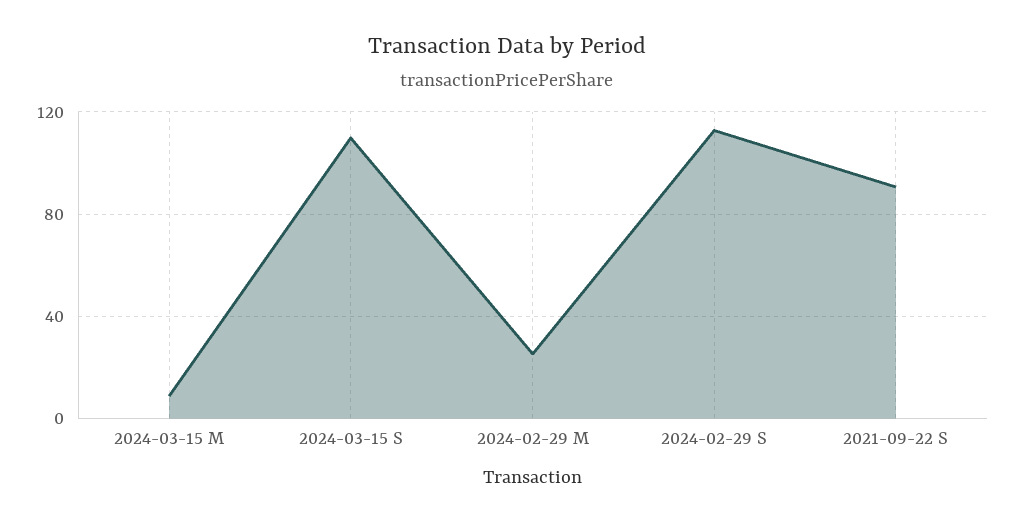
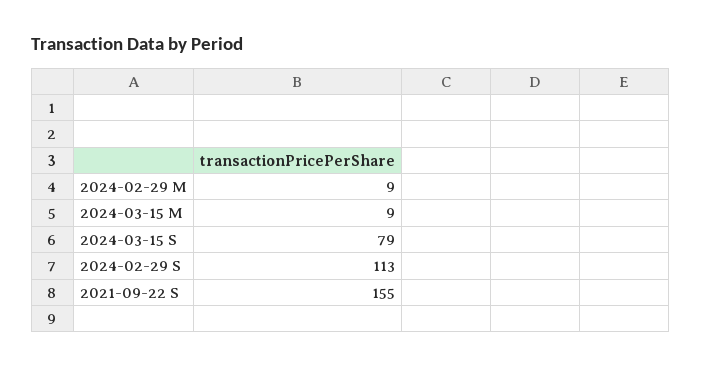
2024-03-15 S: 110 -> 79
2024-02-29 M: 25 -> 9
2021-09-22 S: 90 -> 155

